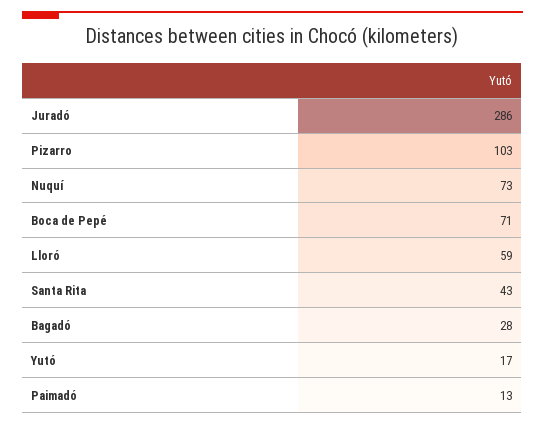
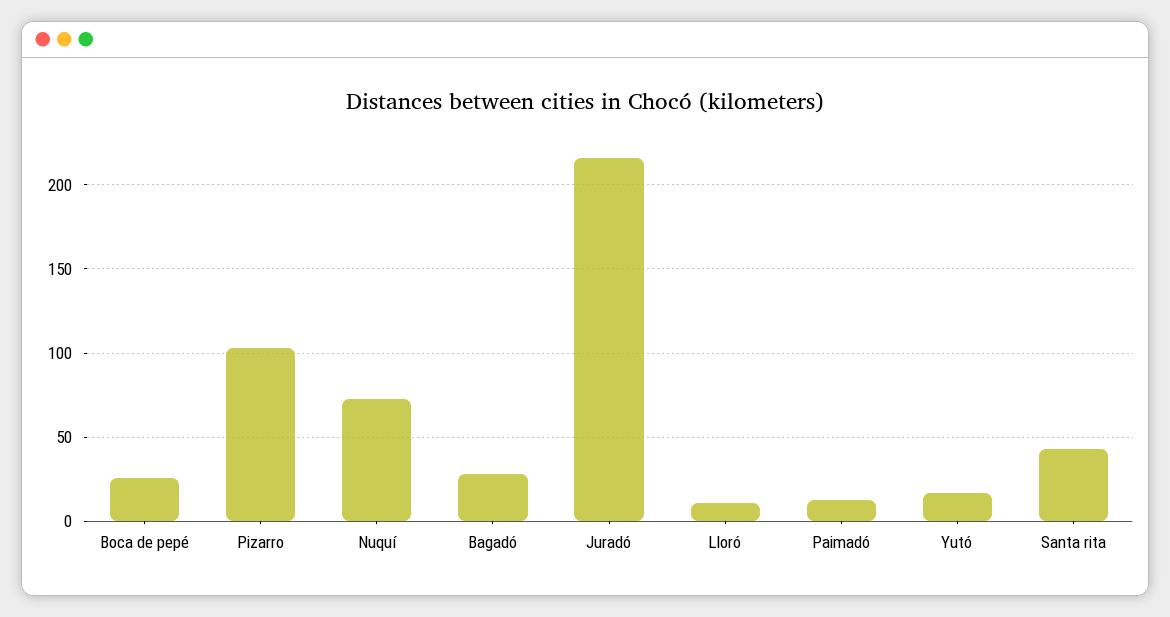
Juradó: 286 -> 215
Boca de Pepé: 71 -> 25
Lloró: 59 -> 10

